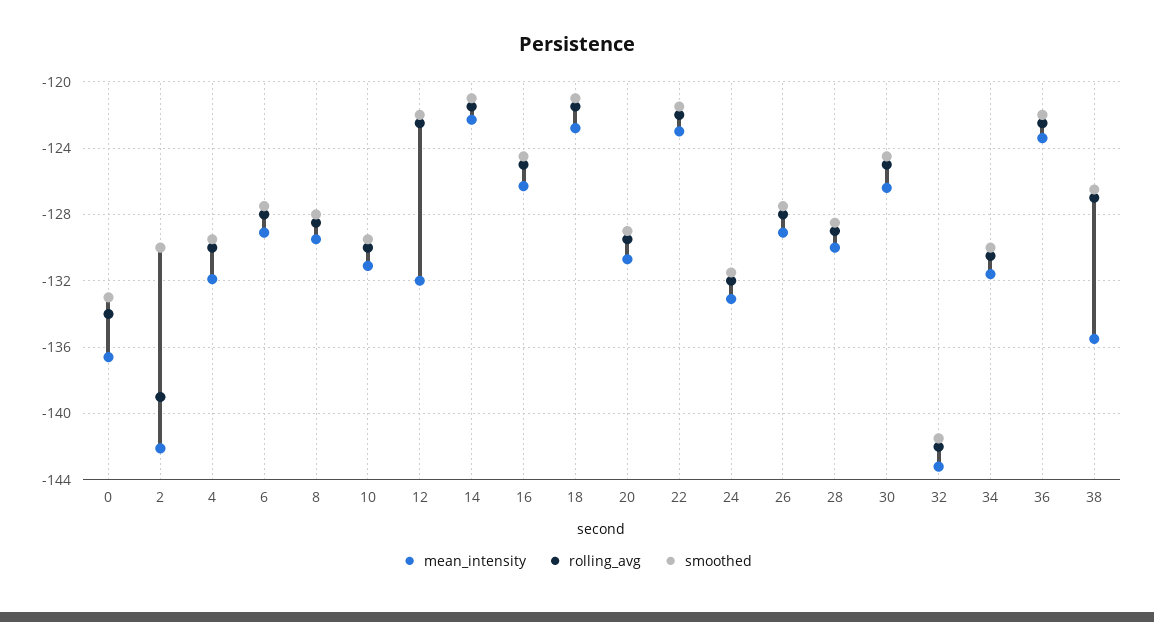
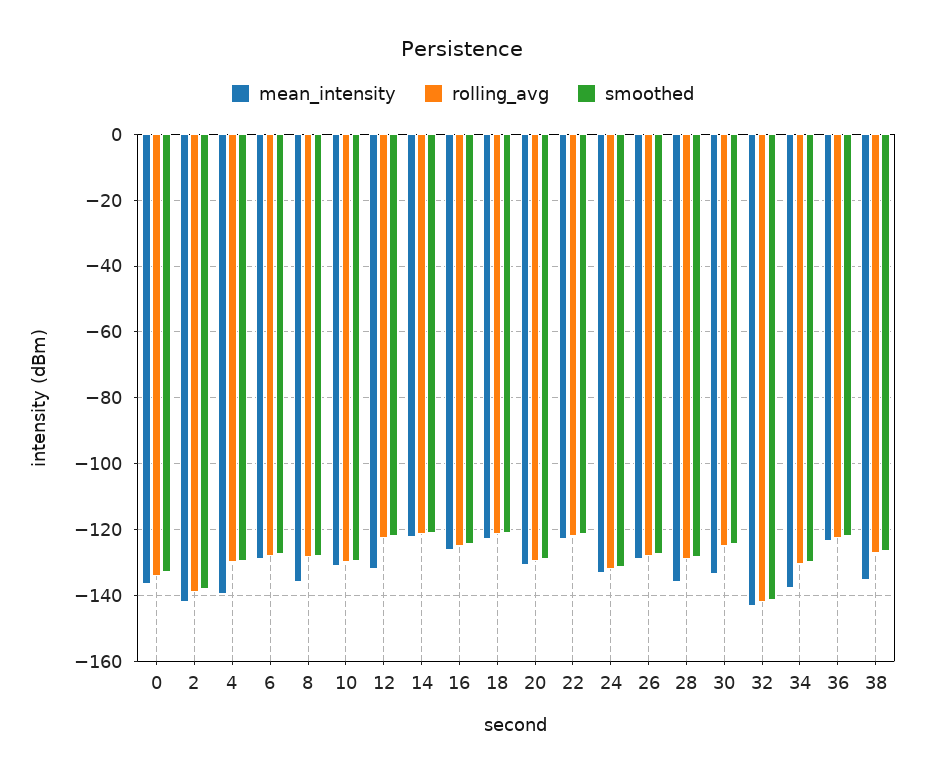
smoothed, 2: -130 -> -138
mean_intensity, 4: -132 -> -140
mean_intensity, 8: -129.5 -> -136
mean_intensity, 28: -130 -> -136
mean_intensity, 30: -126.5 -> -134
mean_intensity, 34: -131.5 -> -138

